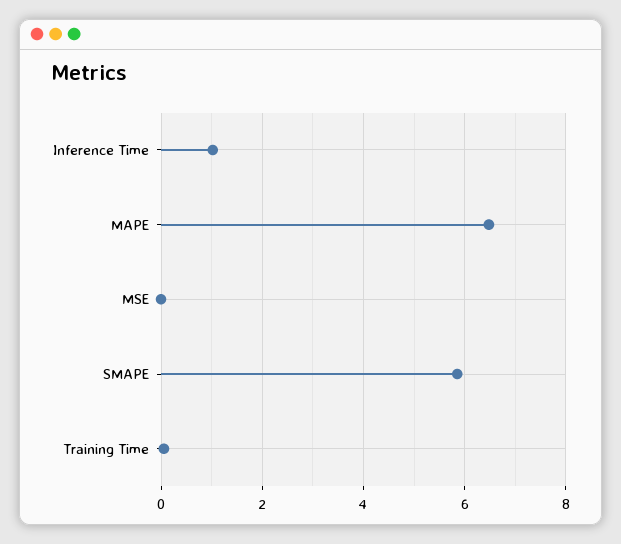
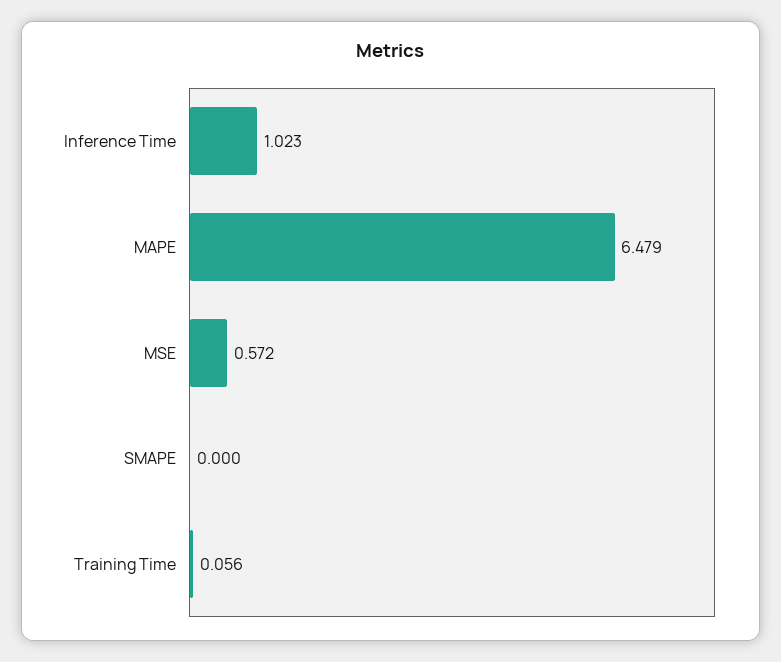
MSE: 0 -> 0.572
SMAPE: 5.8 -> 0

